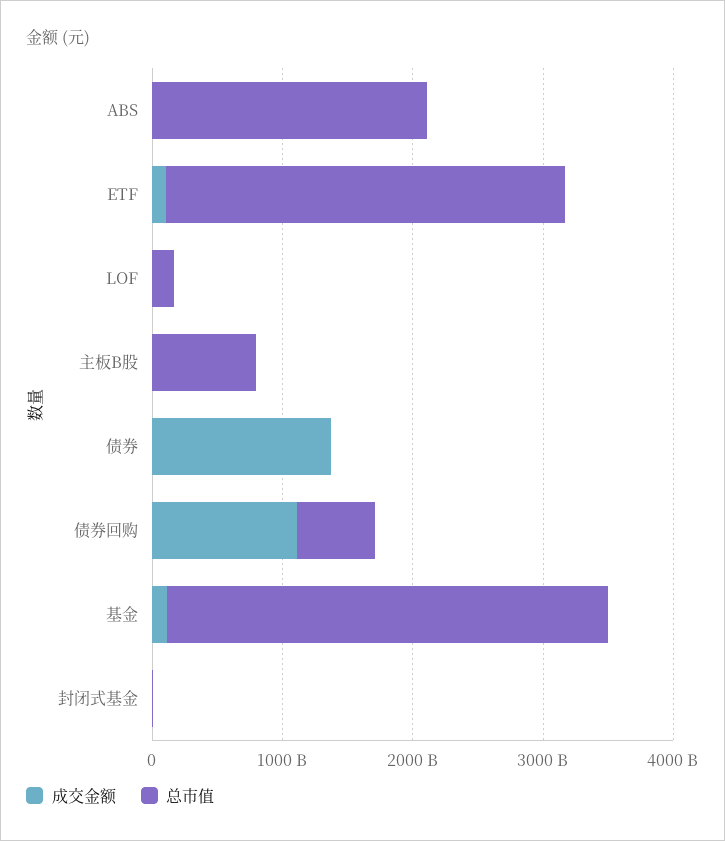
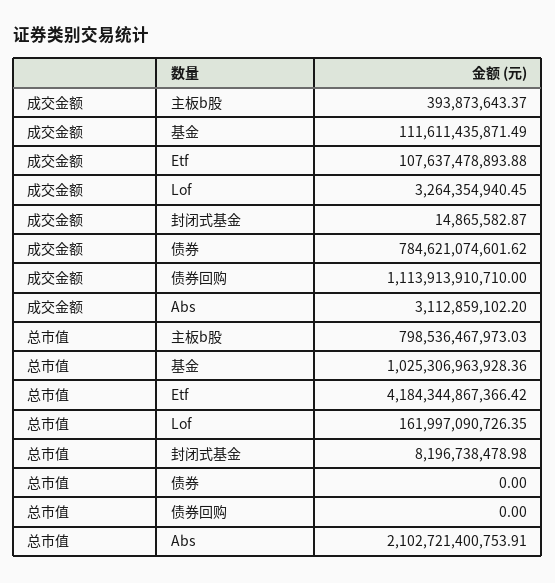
总市值, ETF: 3000000000000 -> 4184344867366.42
成交金额, 债券: 1400000000000 -> 784621074601.62
总市值, 债券回购: 600000000000 -> 0
总市值, 基金: 3400000000000 -> 1025306963928.36

